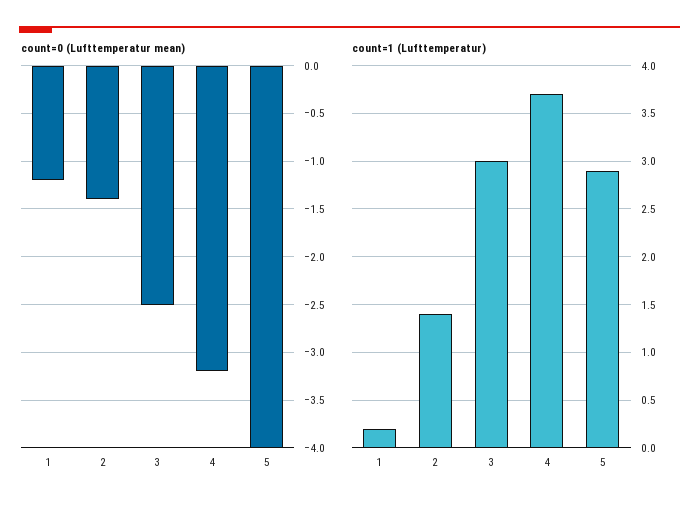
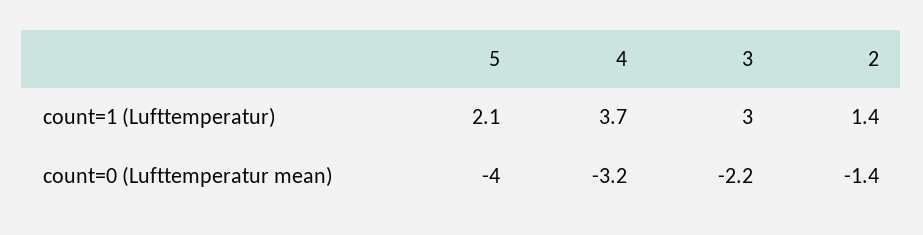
count=0 (Lufttemperatur mean), 1: -1.2 -> none
count=0 (Lufttemperatur mean), 3: -2.5 -> -2.2
count=1 (Lufttemperatur), 1: 0.2 -> none
count=1 (Lufttemperatur), 5: 2.9 -> 2.1

